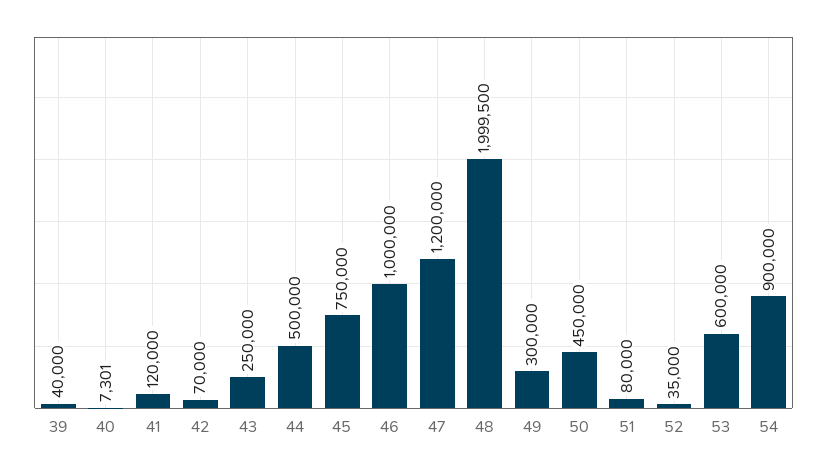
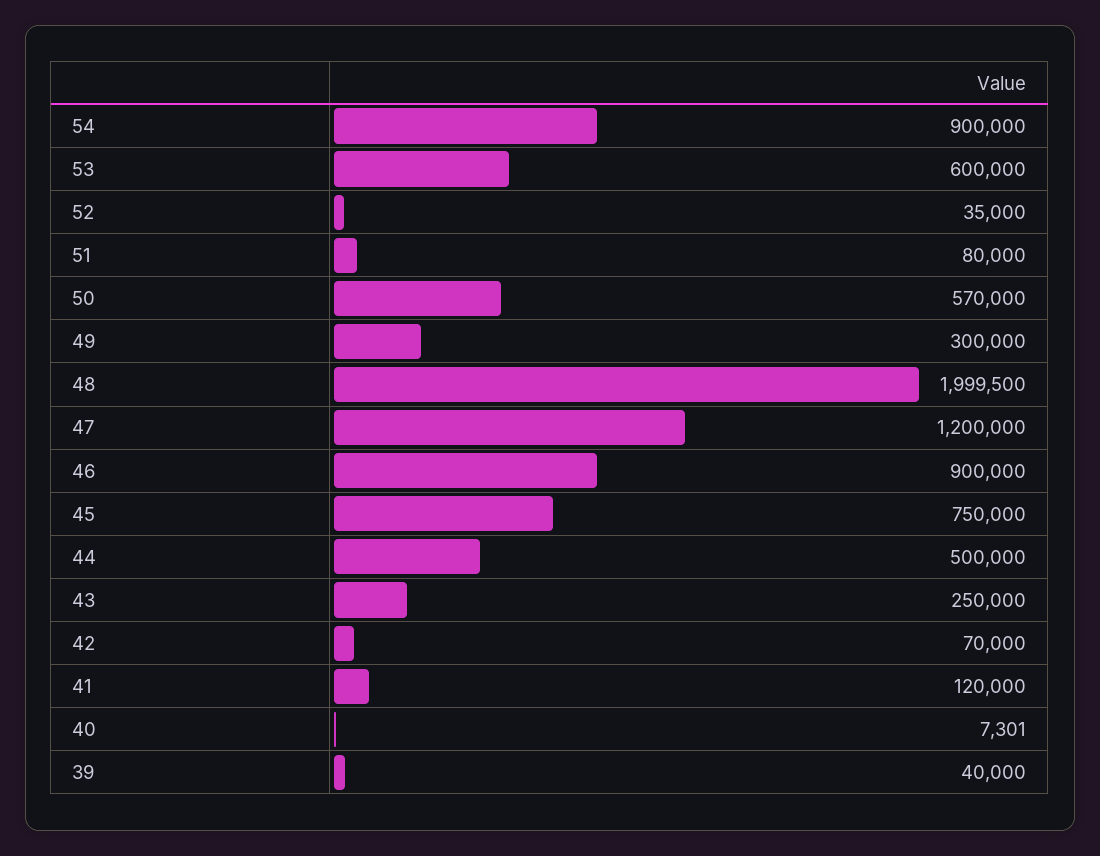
46: 1000000 -> 900000
50: 450000 -> 570000

